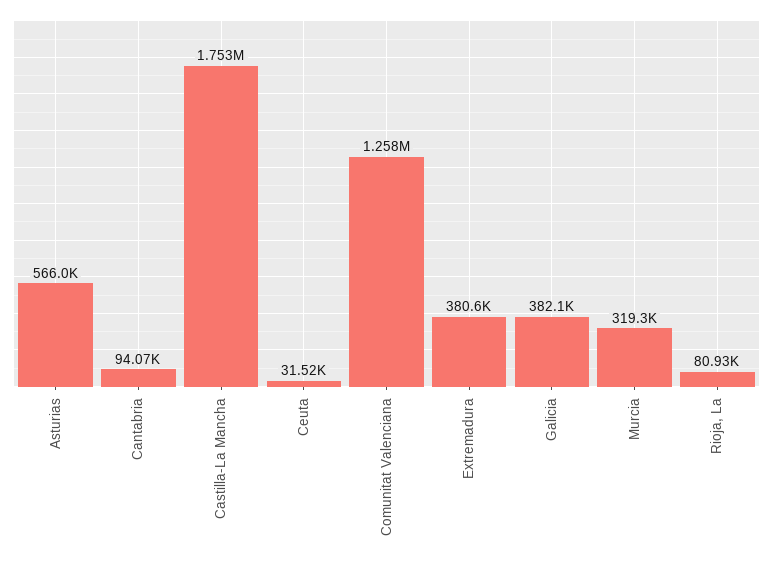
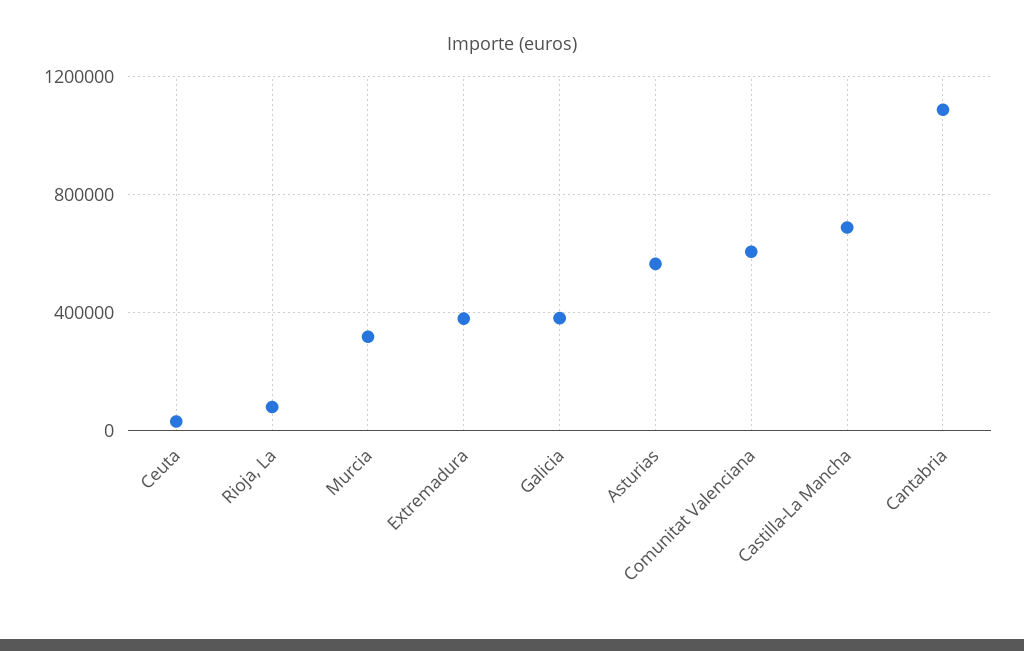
Cantabria: 94070 -> 1100000
Castilla-La Mancha: 1753000 -> 700000
Comunitat Valenciana: 1258000 -> 600000

